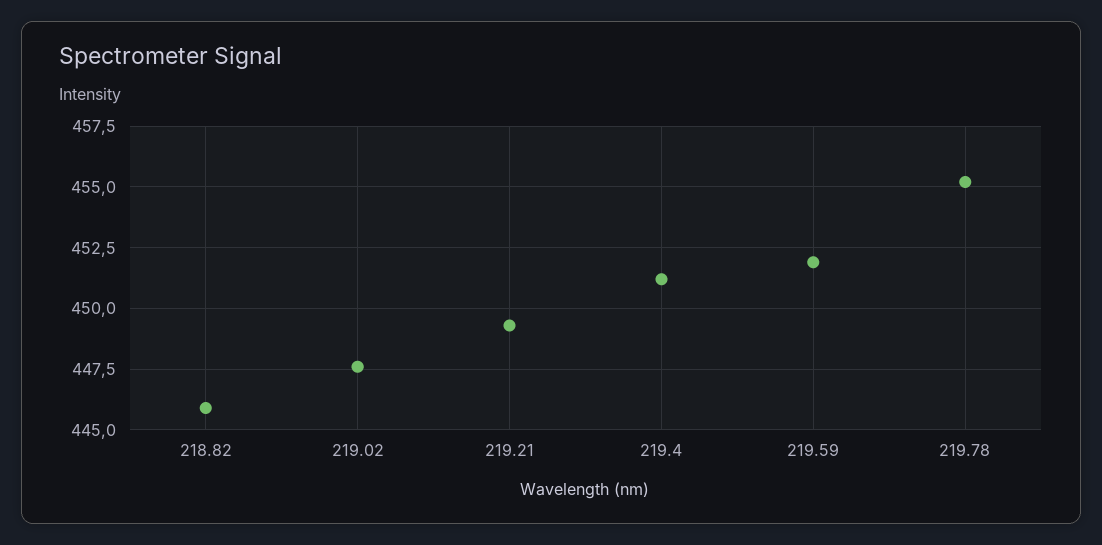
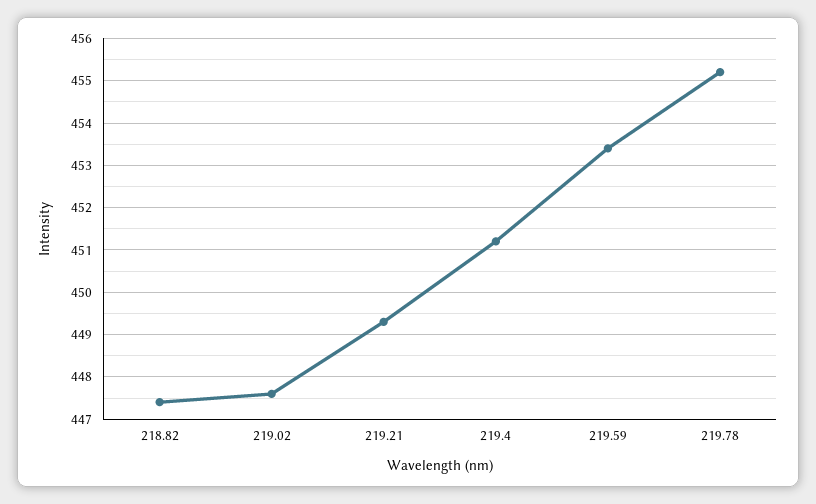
218.82: 446 -> 447.5
219.59: 452 -> 453.5

